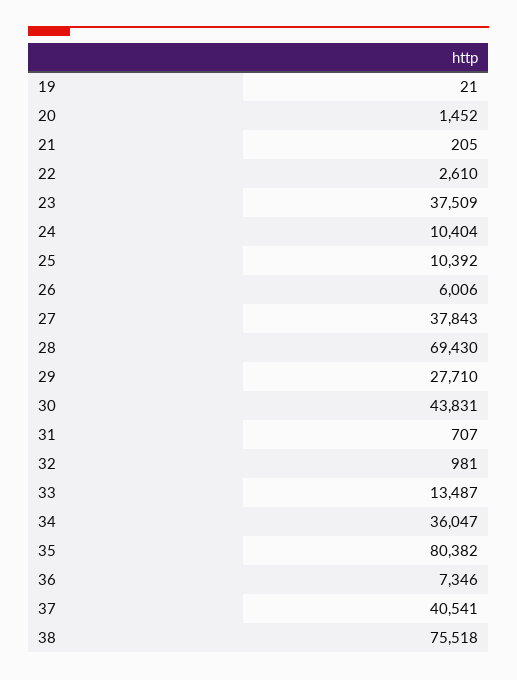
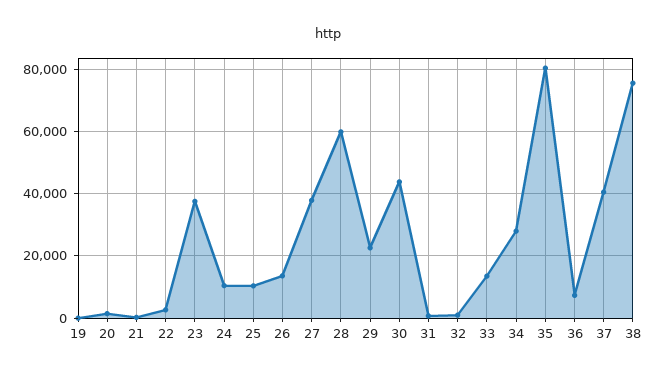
26: 6006 -> 14000
28: 69430 -> 60000
29: 27710 -> 22000
34: 36047 -> 28000

